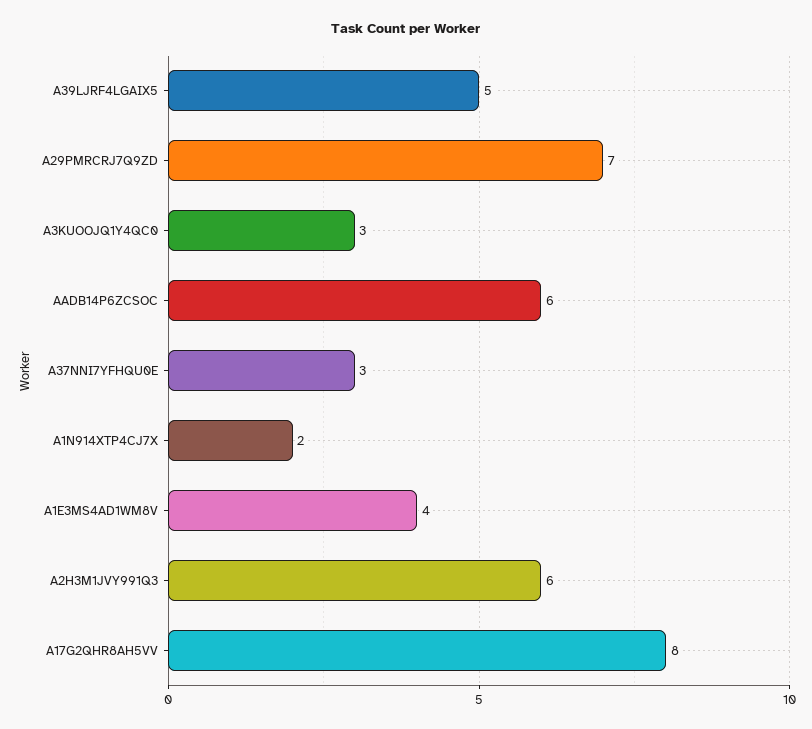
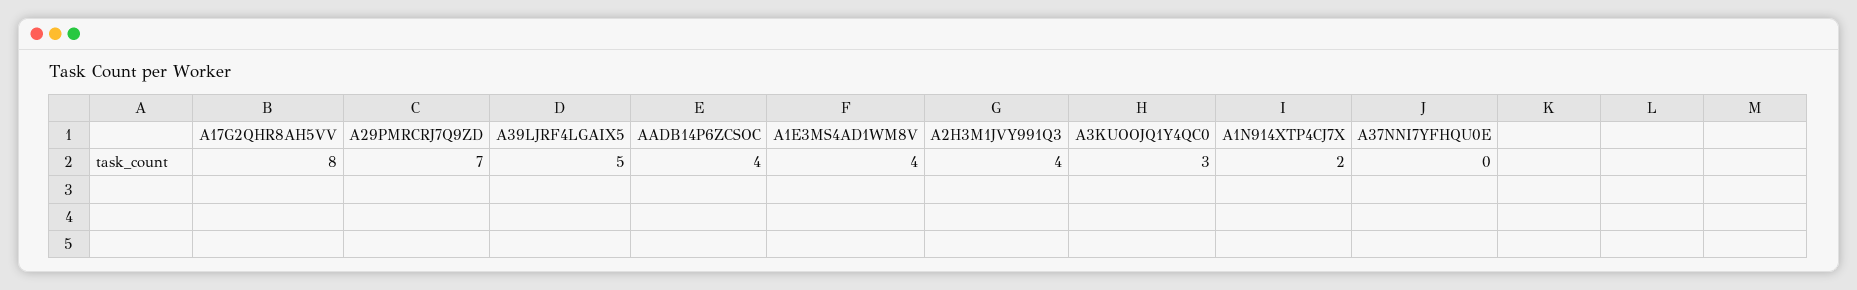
AADB14P6ZCSOC: 6 -> 4
A37NNI7YFHQU0E: 3 -> 0
A2H3M1JVY991Q3: 6 -> 4

